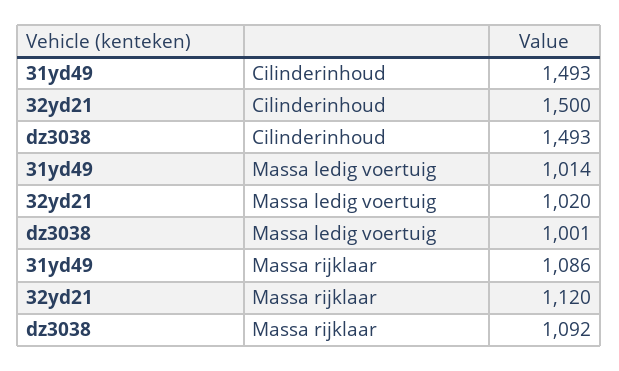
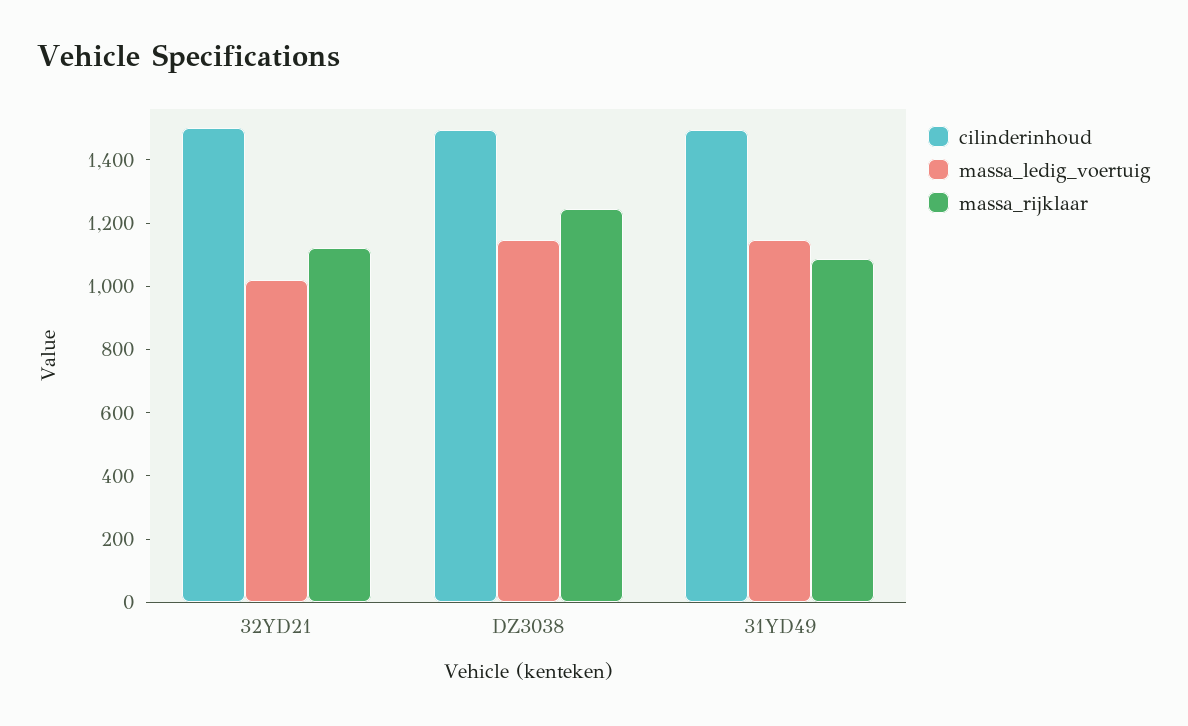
Massa ledig voertuig, 31yd49: 1014 -> 1150
Massa ledig voertuig, dz3038: 1001 -> 1150
Massa rijklaar, dz3038: 1092 -> 1250

